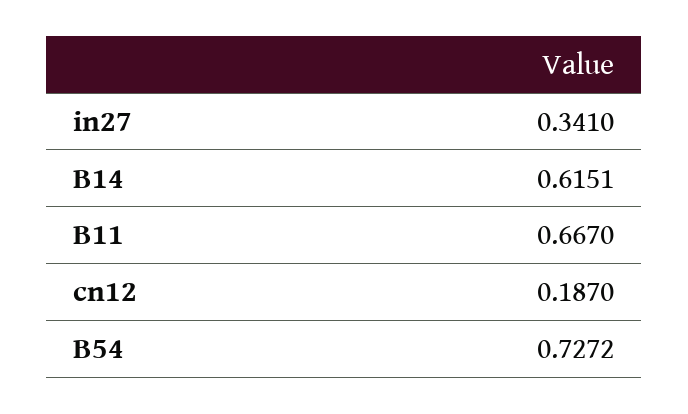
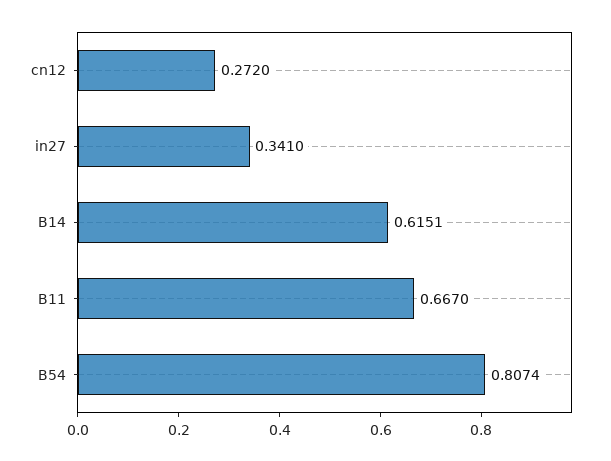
cn12: 0.187 -> 0.272
B54: 0.7272 -> 0.8074

